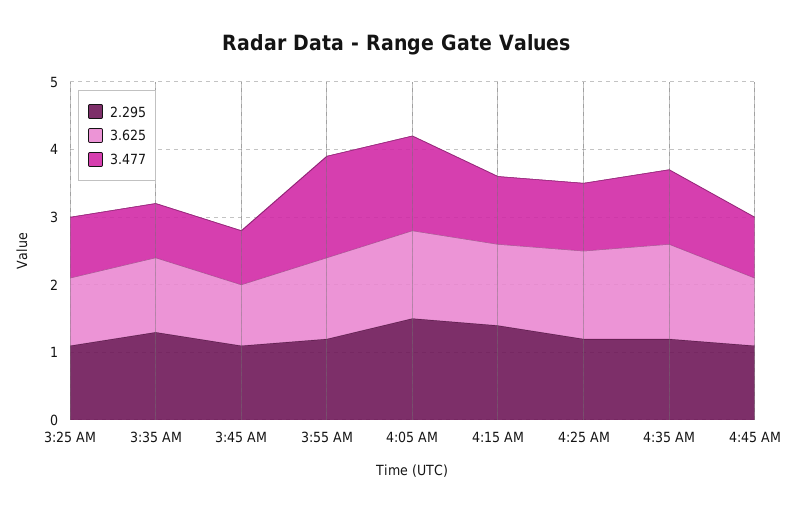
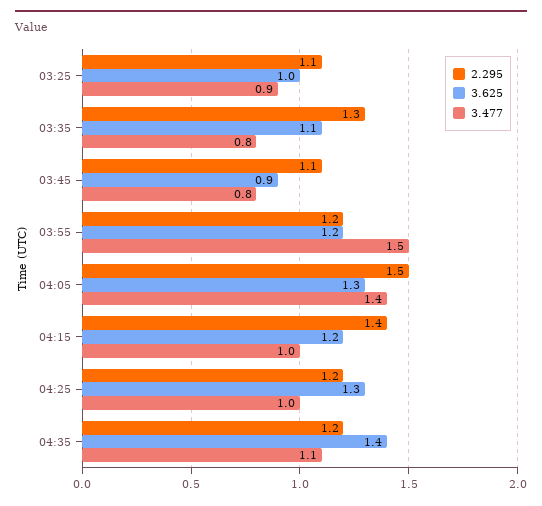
2.295, 4:45 AM: 1 -> none
3.625, 4:45 AM: 1 -> none
3.477, 4:45 AM: 1 -> none

